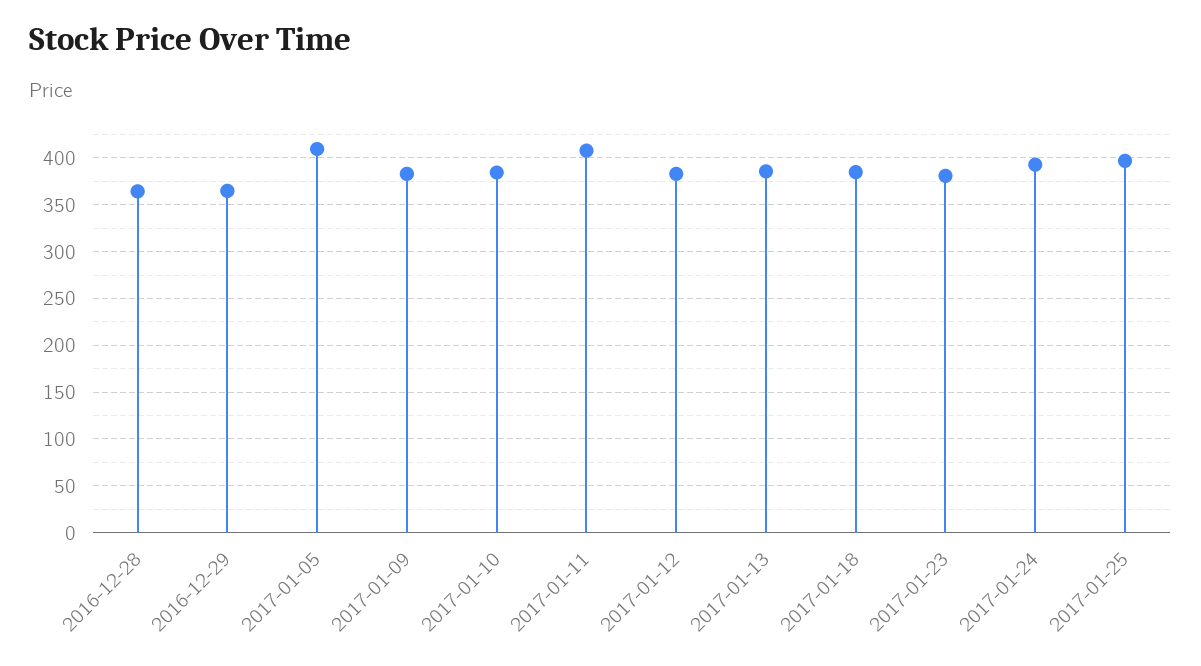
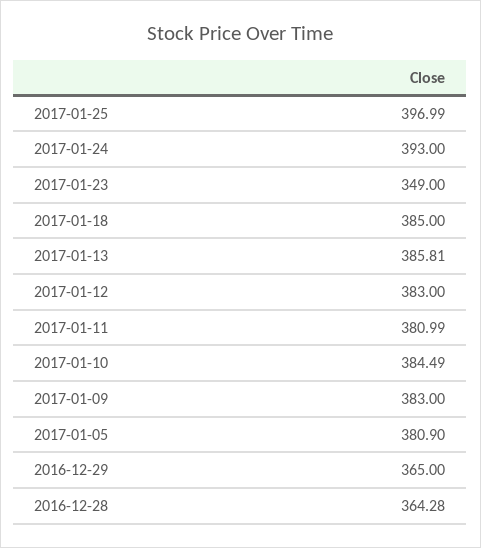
2017-01-05: 410 -> 380.9
2017-01-11: 410 -> 380.99
2017-01-23: 380 -> 349

